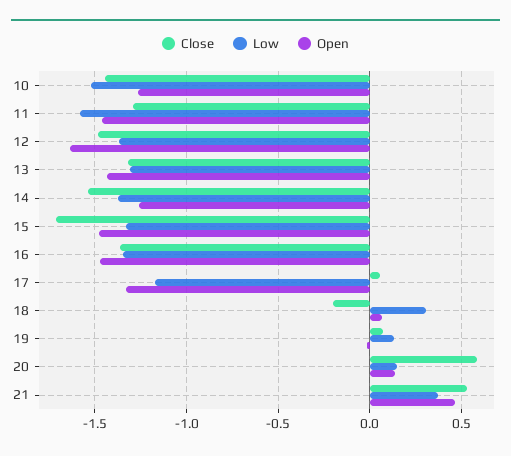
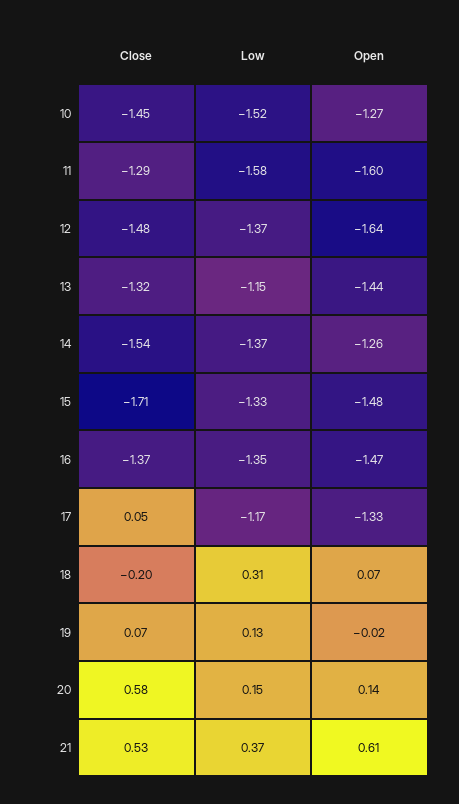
Open, 11: -1.45 -> -1.6
Low, 13: -1.3 -> -1.15
Open, 21: 0.45 -> 0.61

